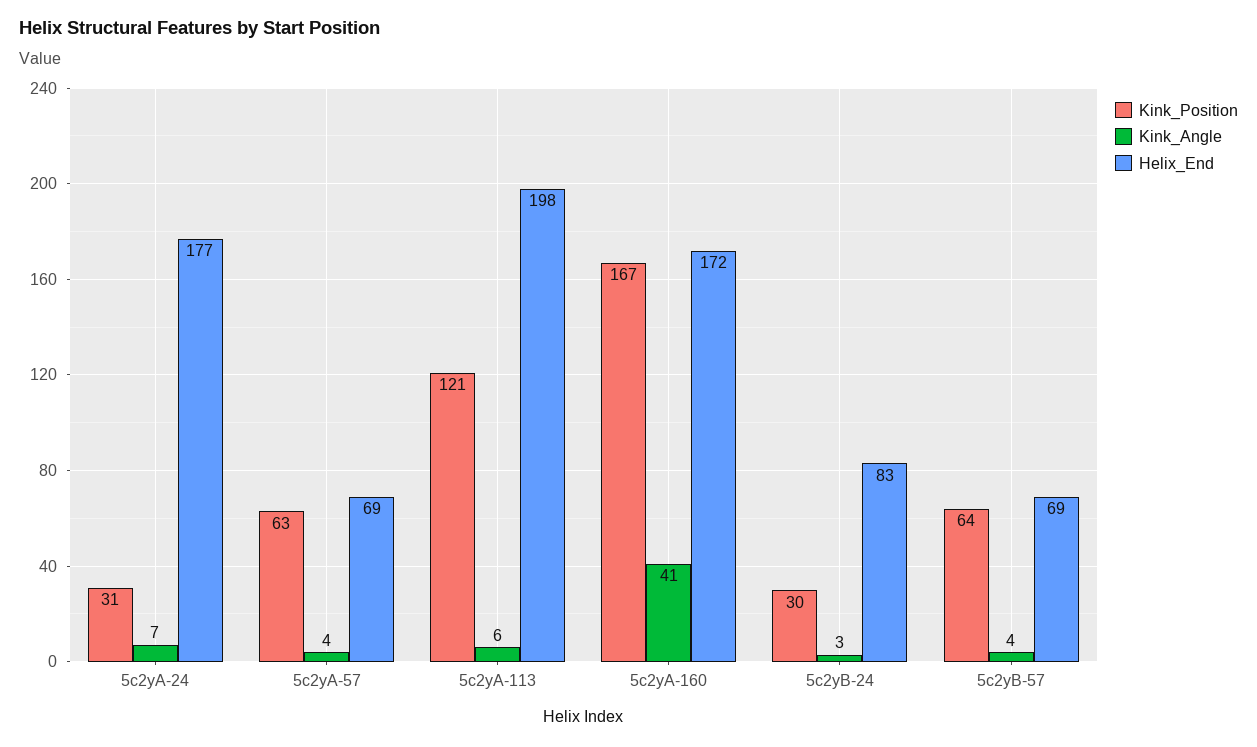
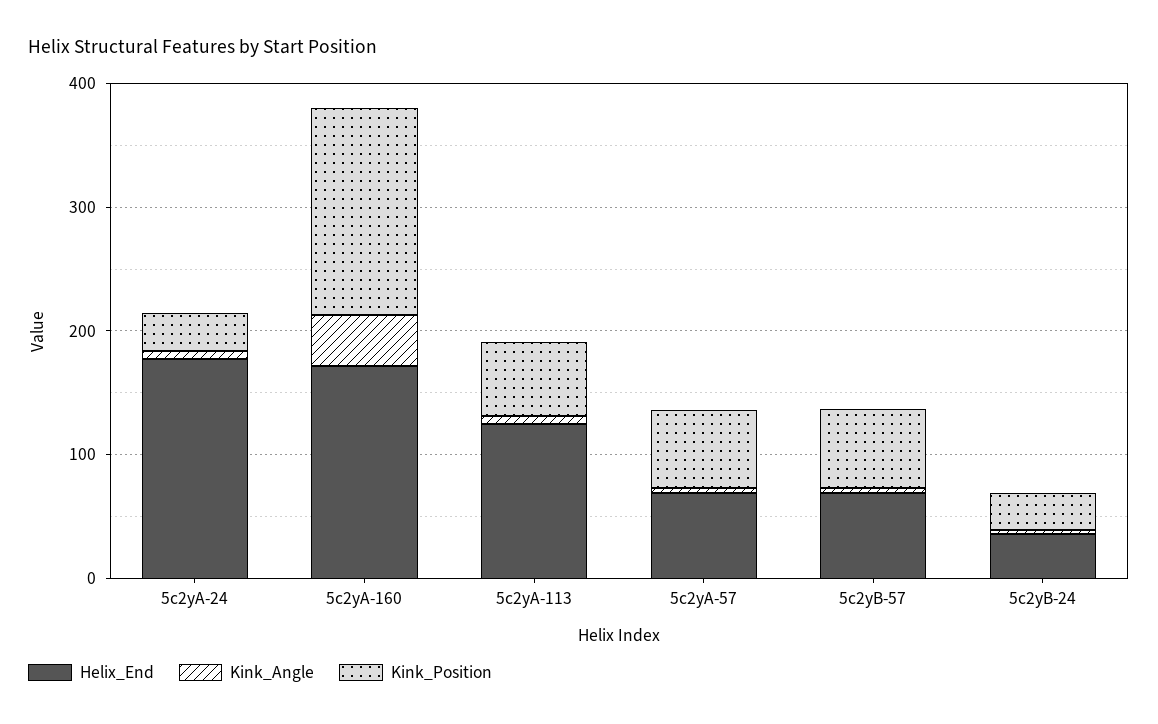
Kink_Position, 5c2yA-113: 121 -> 60
Helix_End, 5c2yA-113: 198 -> 120
Helix_End, 5c2yB-24: 83 -> 40

